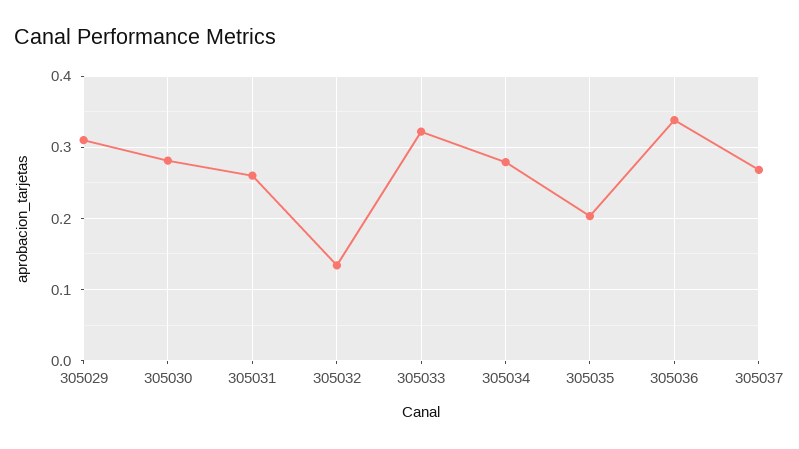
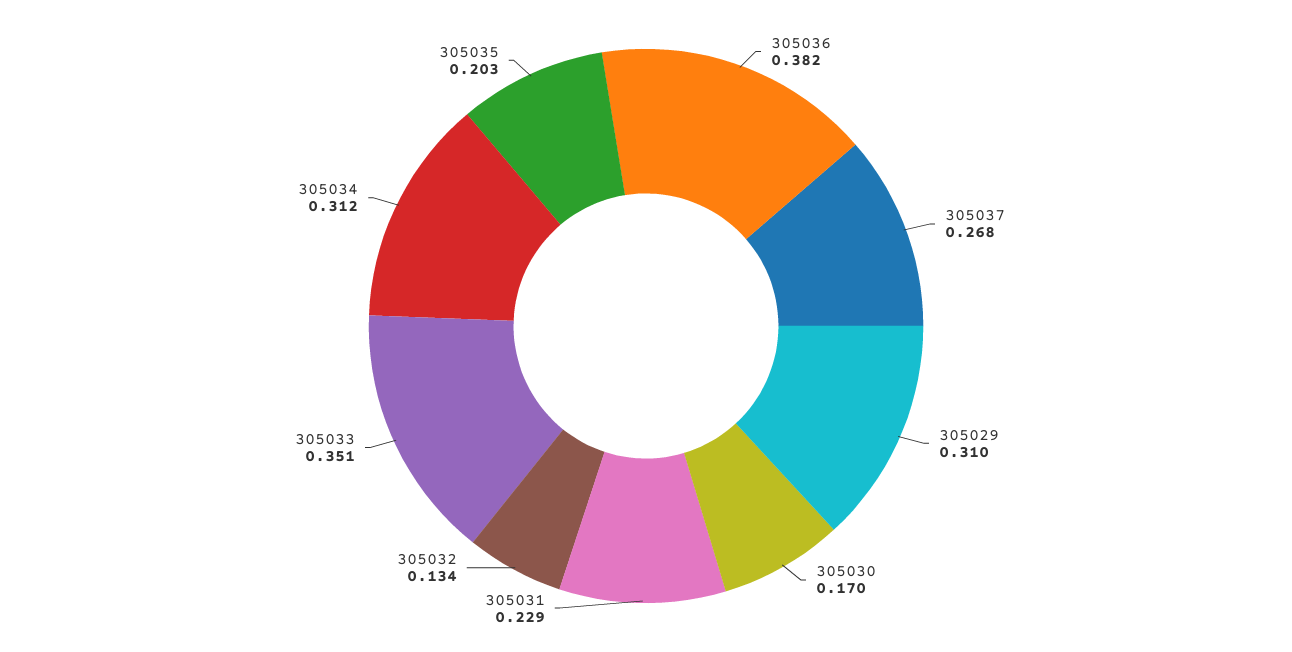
305030: 0.28 -> 0.17
305031: 0.26 -> 0.229
305033: 0.32 -> 0.351
305034: 0.28 -> 0.312
305036: 0.34 -> 0.382

